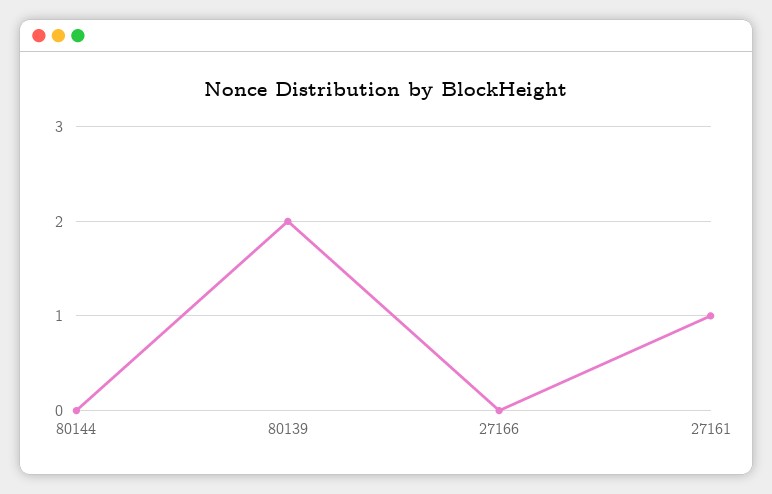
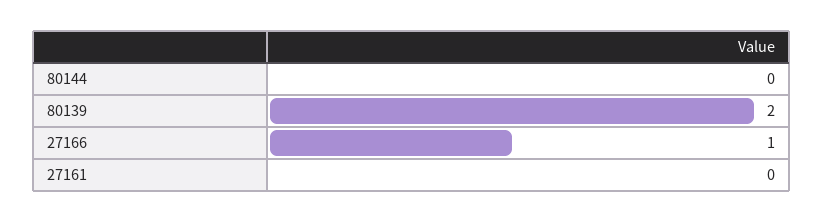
27166: 0 -> 1
27161: 1 -> 0

